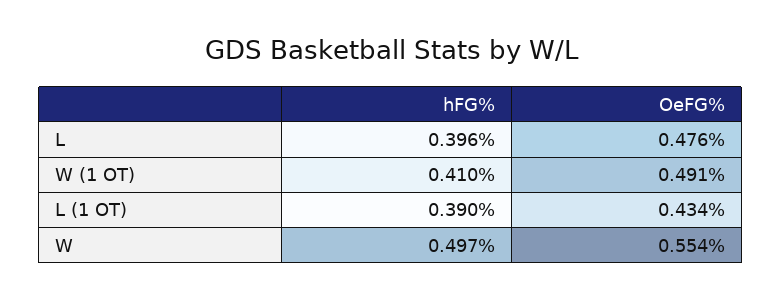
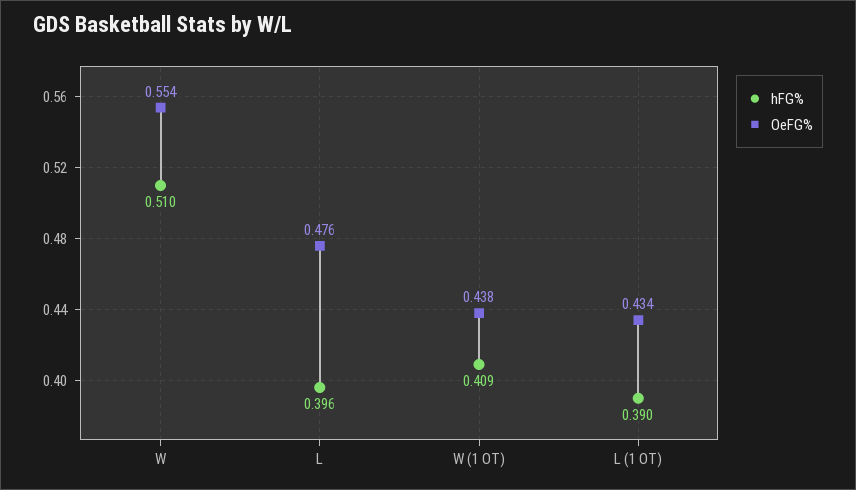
hFG%, W (1 OT): 0.41 -> 0.409
OeFG%, W (1 OT): 0.491 -> 0.438
hFG%, W: 0.497 -> 0.51

